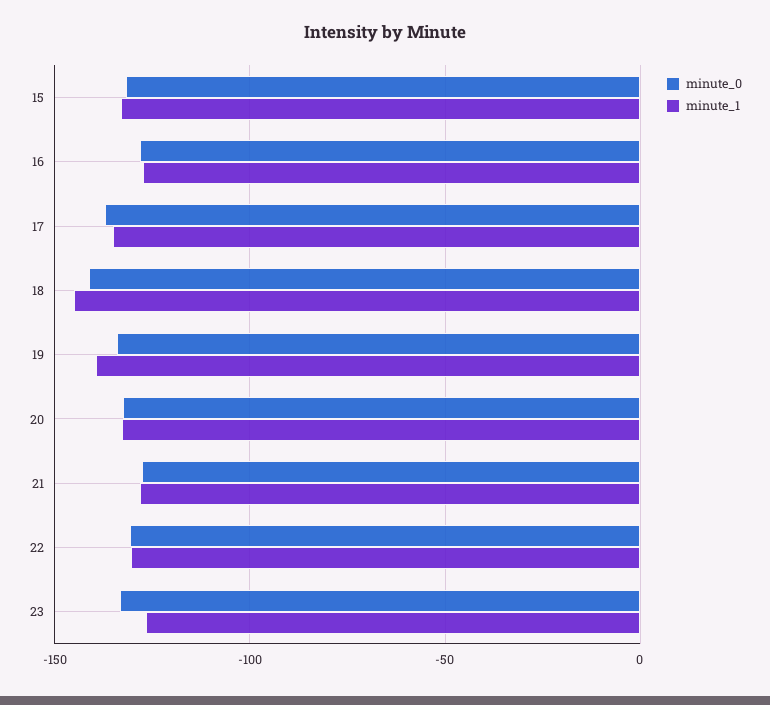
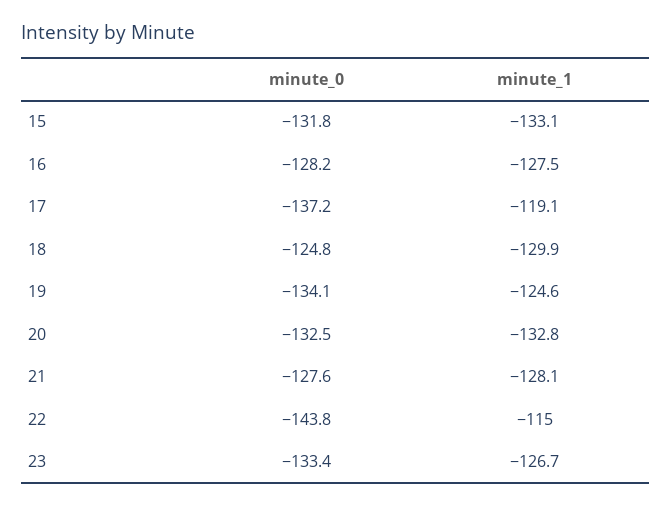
minute_1, 17: -135 -> -119.1
minute_0, 18: -140 -> -124.8
minute_1, 18: -145 -> -129.9
minute_1, 19: -140 -> -124.6
minute_0, 22: -130 -> -143.8
minute_1, 22: -130 -> -115

